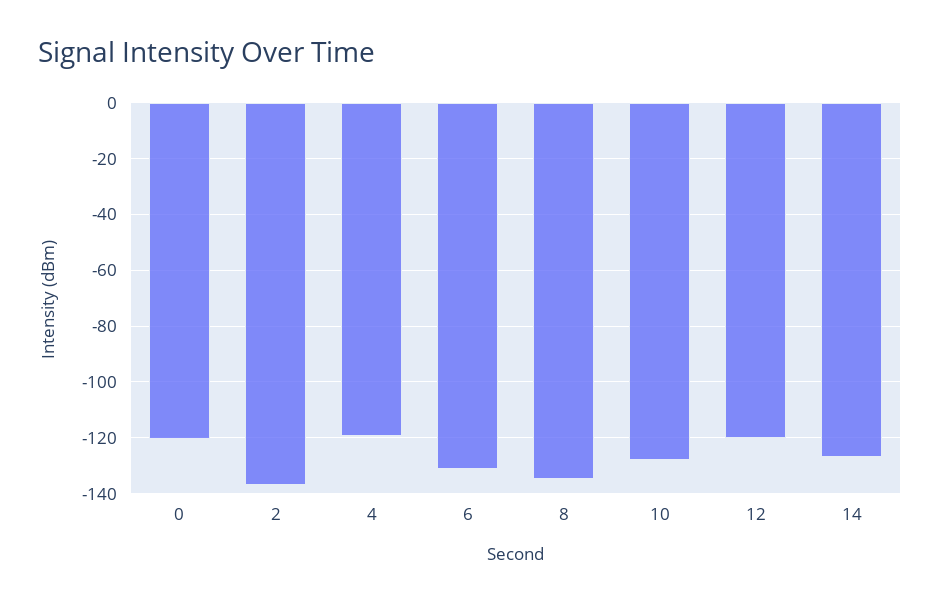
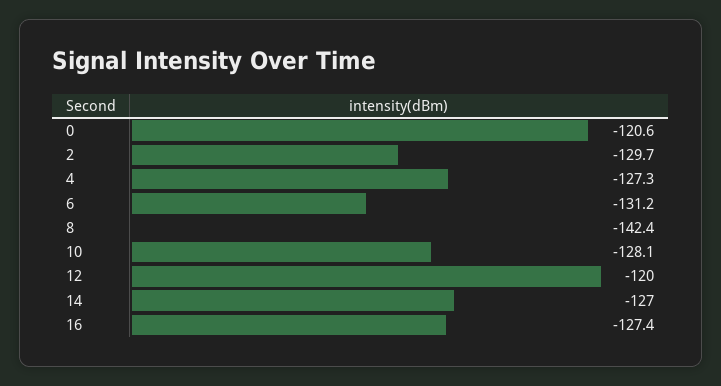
2: -137.5 -> -129.7
4: -120 -> -127.3
8: -135 -> -142.4
16: none -> -127.4

